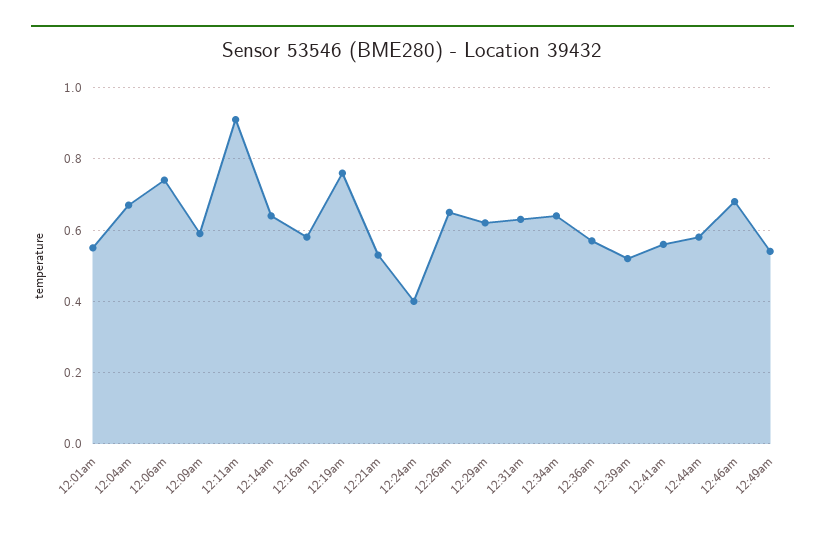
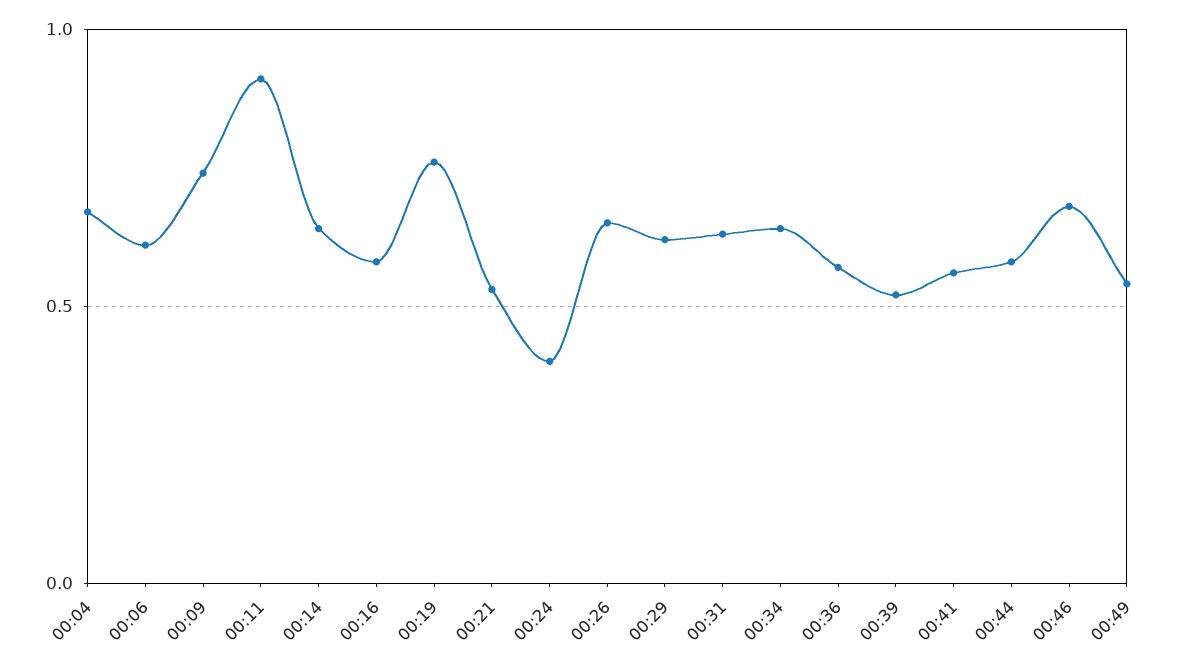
12:01am: 0.55 -> none
12:06am: 0.75 -> 0.6
12:09am: 0.6 -> 0.75

